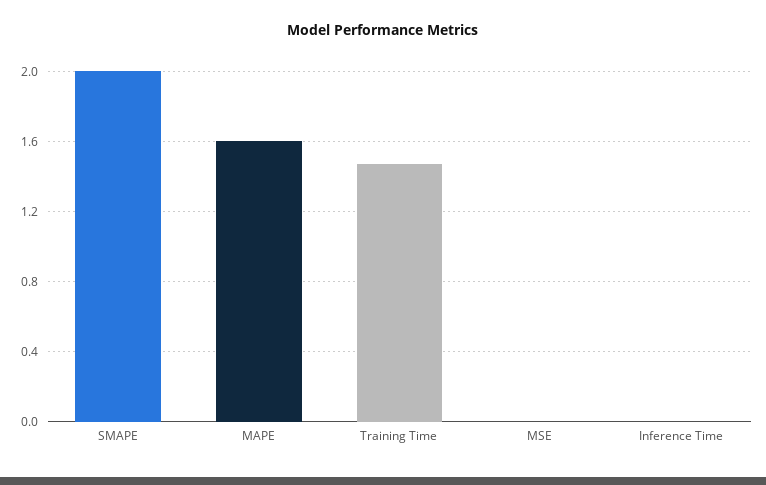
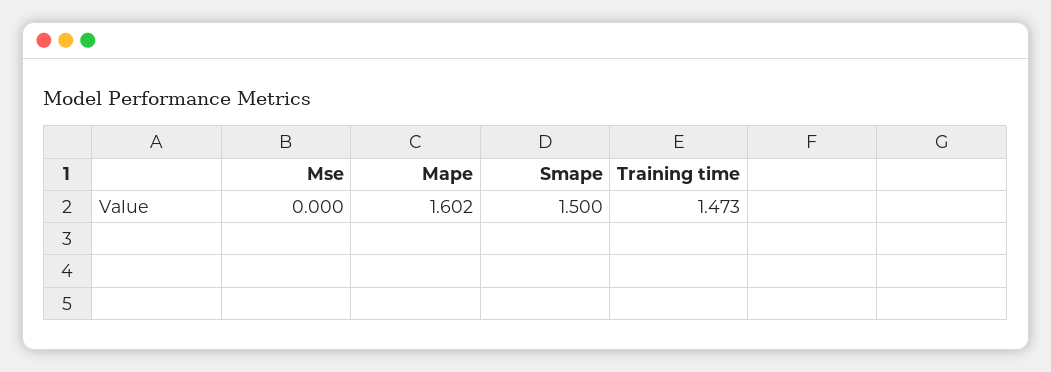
SMAPE: 2 -> 1.5
Inference Time: 0 -> none

